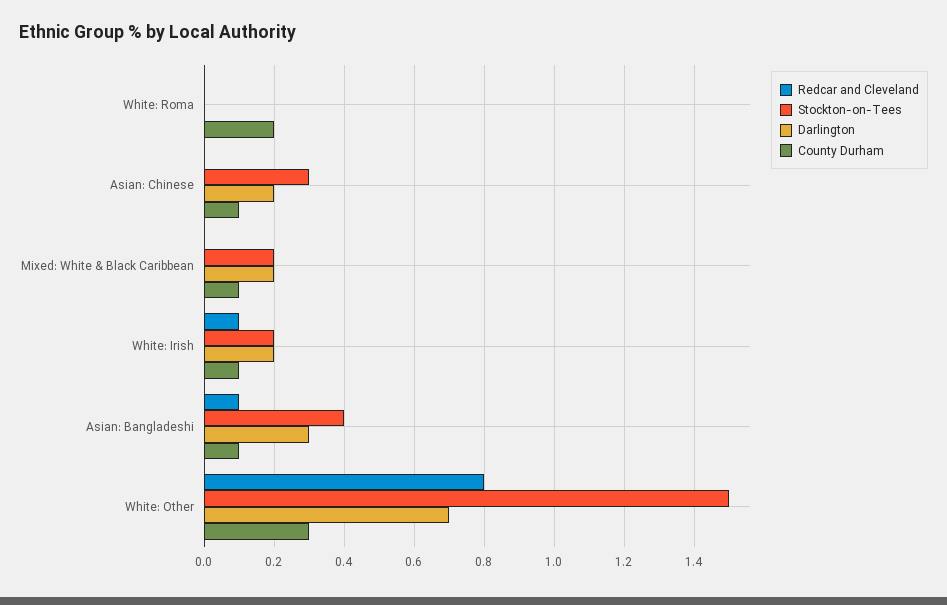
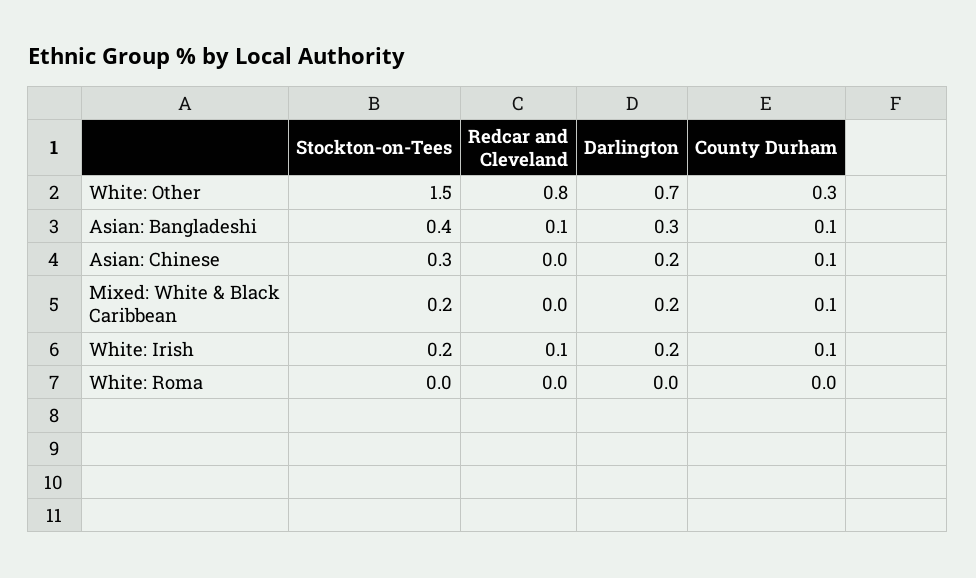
County Durham, White: Roma: 0.2 -> 0

